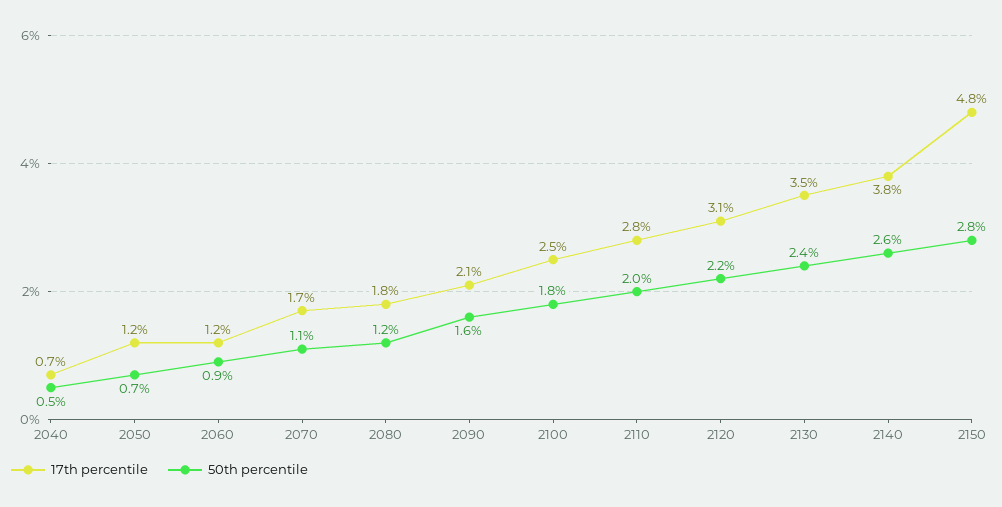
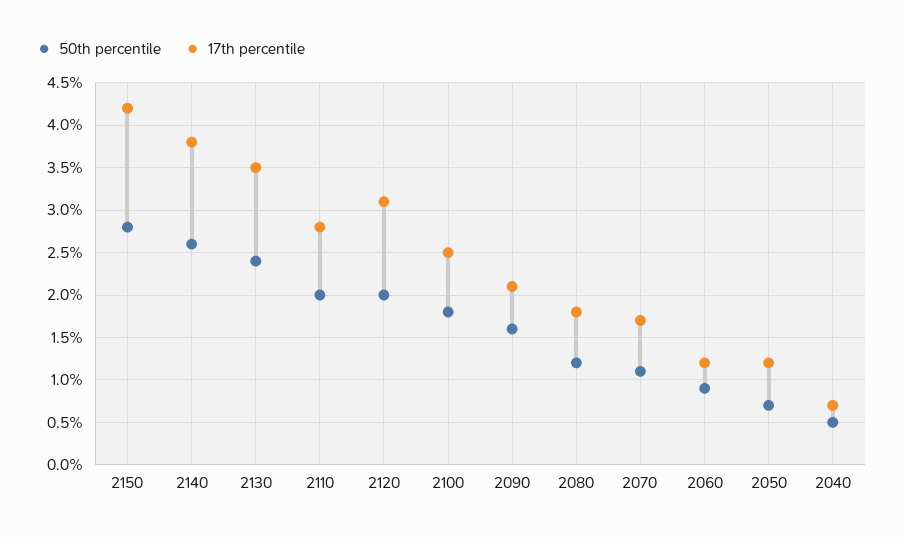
50th percentile, 2120: 2.2 -> 2
17th percentile, 2150: 4.8 -> 4.2

